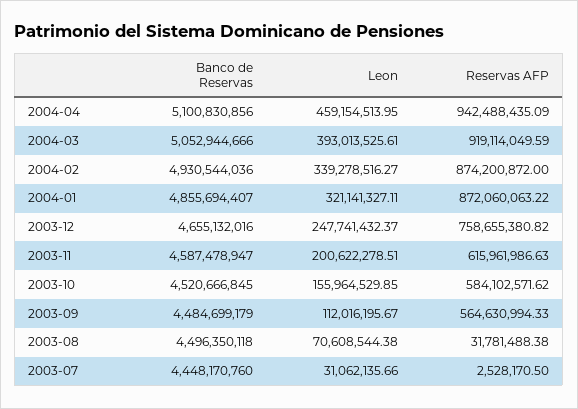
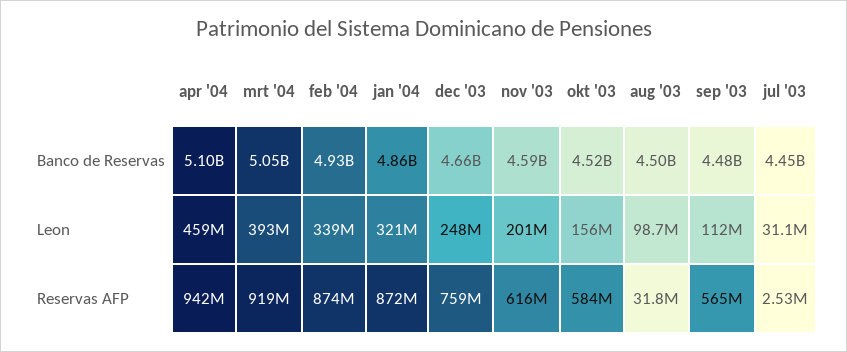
Leon, 2003-08: 70608544.38 -> 98700000

